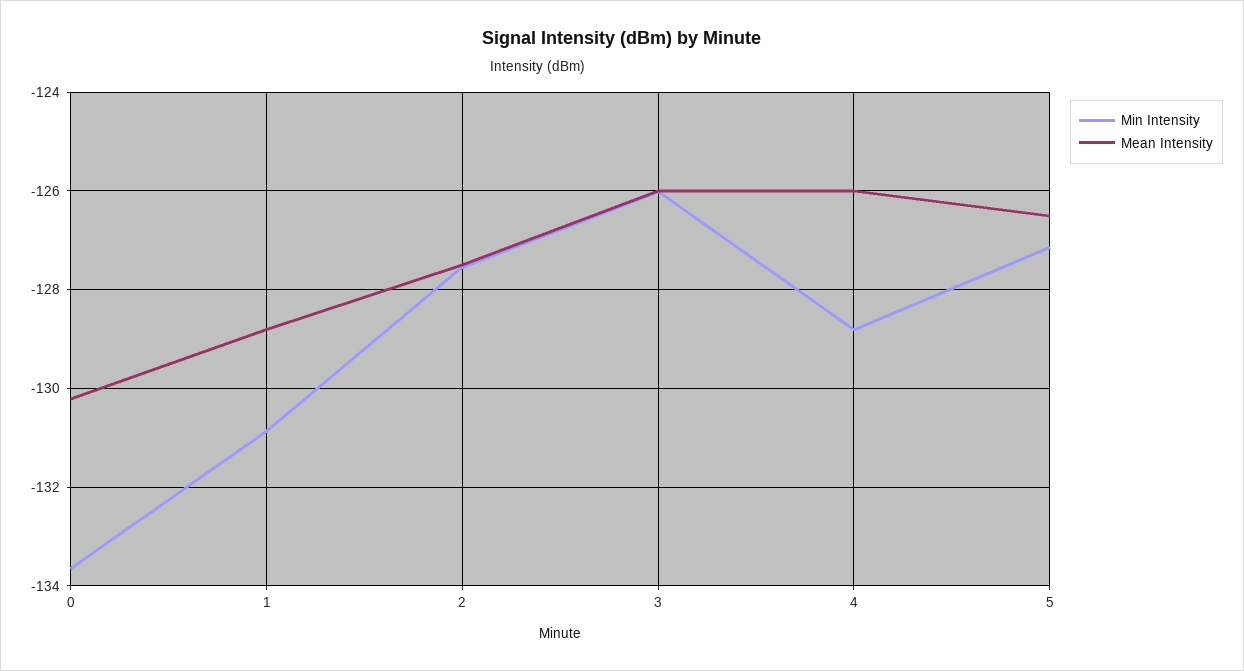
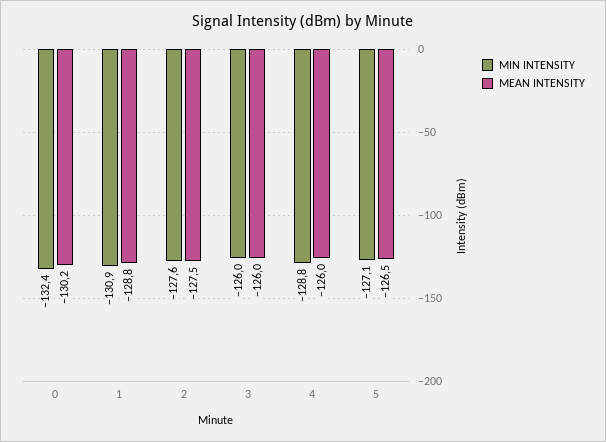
Min Intensity, 0: -133.6 -> -132.4

